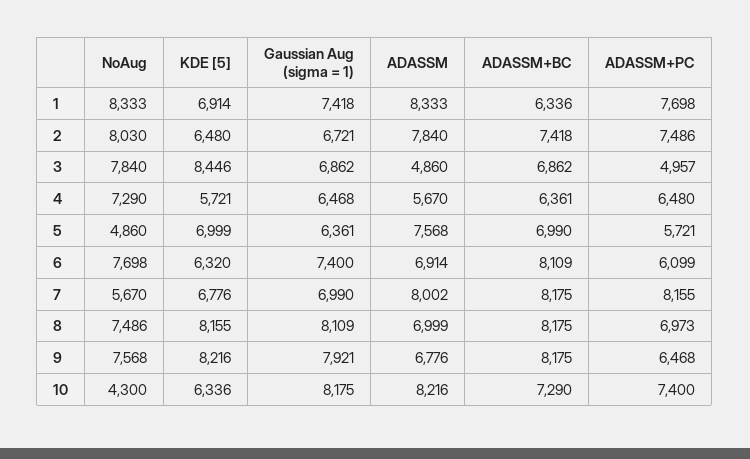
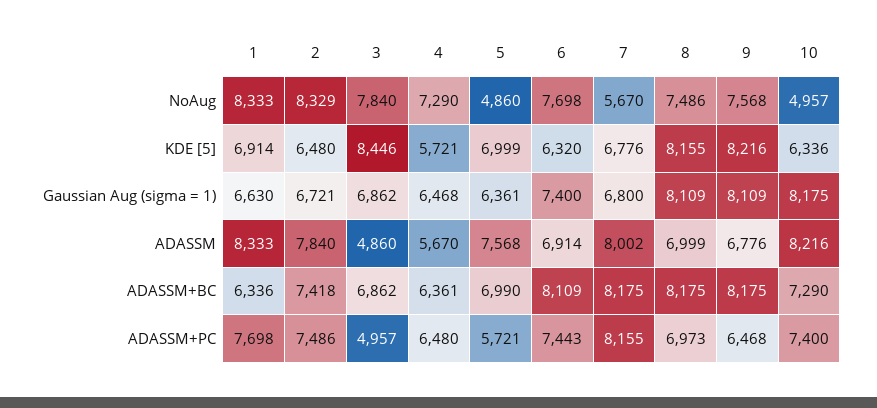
Gaussian Aug (sigma = 1), 1: 7418 -> 6630
NoAug, 2: 8030 -> 8329
ADASSM+PC, 6: 6099 -> 7443
Gaussian Aug (sigma = 1), 7: 6990 -> 6800
Gaussian Aug (sigma = 1), 9: 7921 -> 8109
NoAug, 10: 4300 -> 4957

